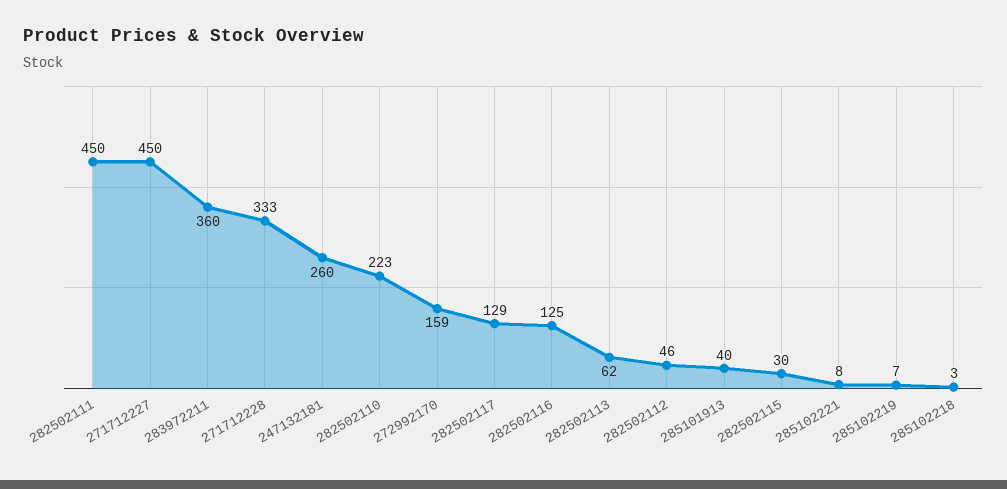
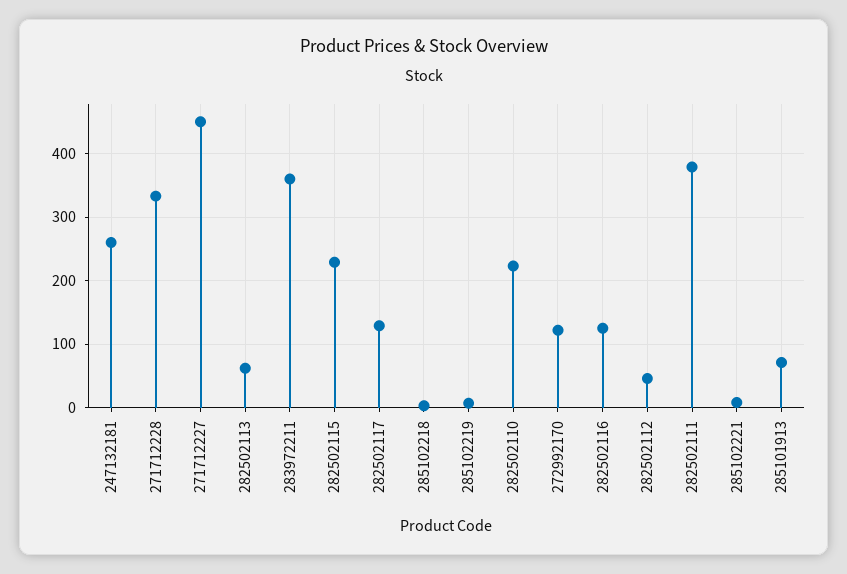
282502111: 450 -> 380
272992170: 159 -> 120
285101913: 40 -> 70
282502115: 30 -> 230

